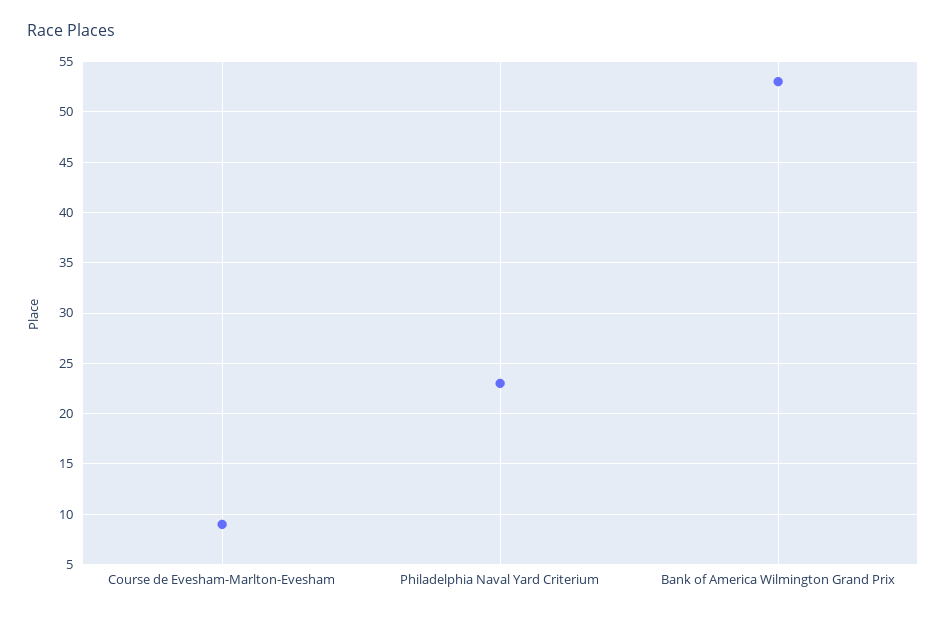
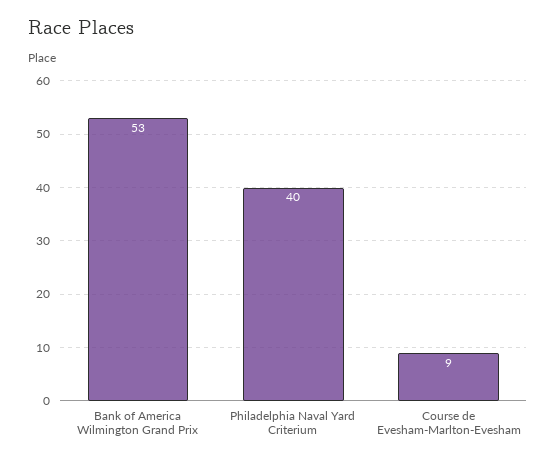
Philadelphia Naval Yard Criterium: 23 -> 40

